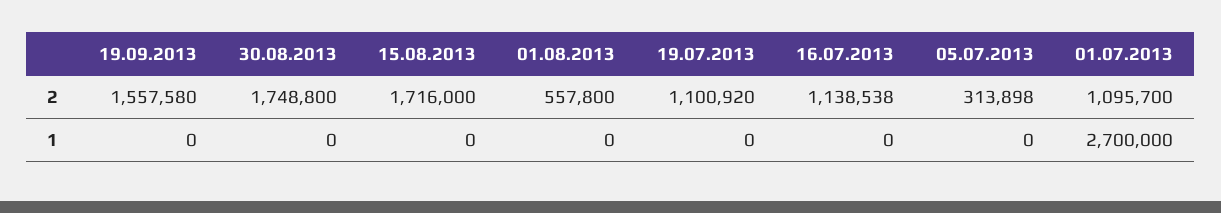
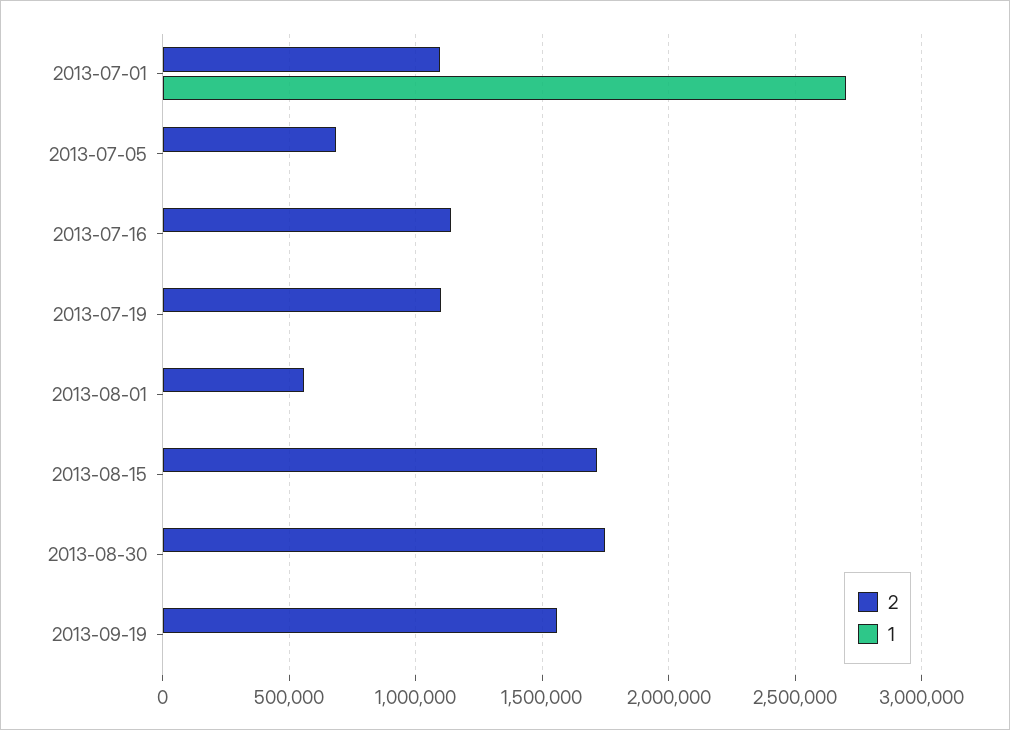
2, 05.07.2013: 313898 -> 700000

